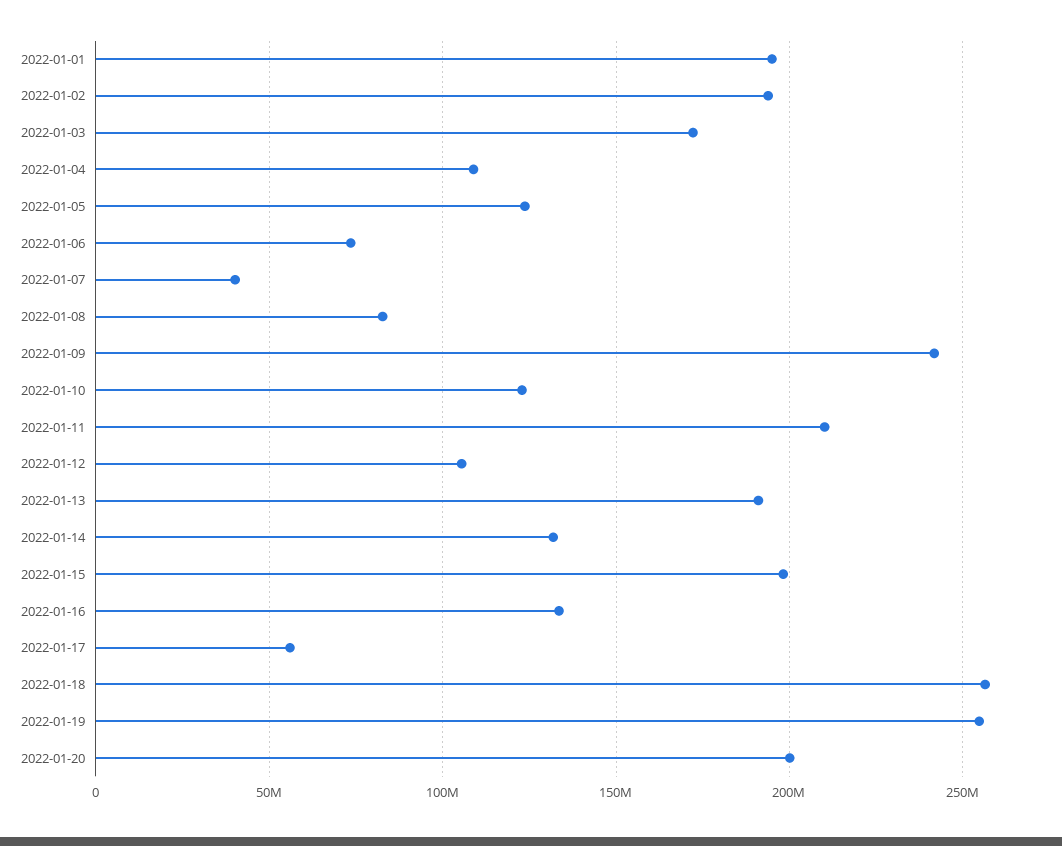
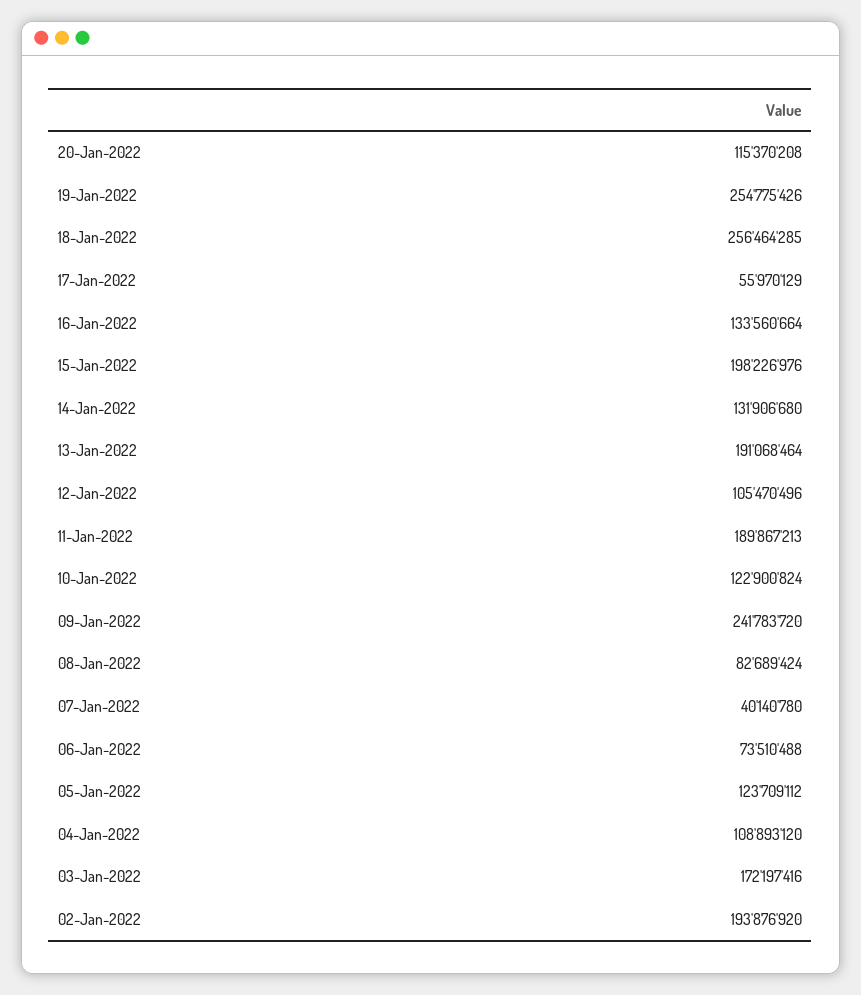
2022-01-01: 195000000 -> none
2022-01-11: 210000000 -> 189867213
2022-01-20: 200000000 -> 115370208

